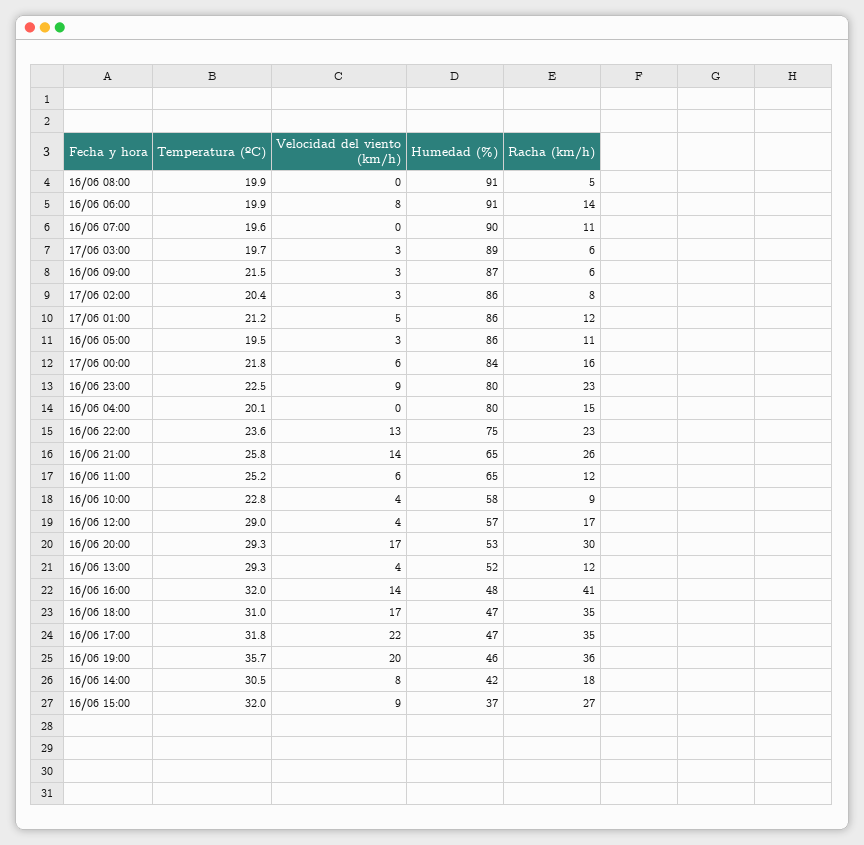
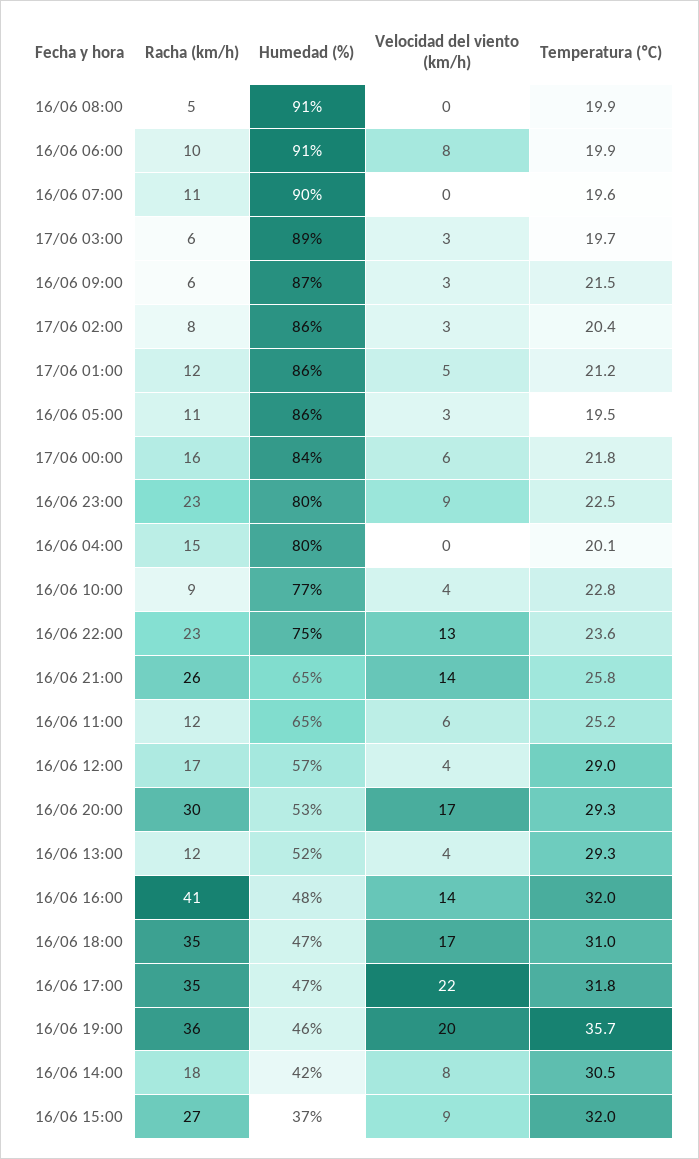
Racha (km/h), 16/06 06:00: 14 -> 10
Humedad (%), 16/06 10:00: 58 -> 77

